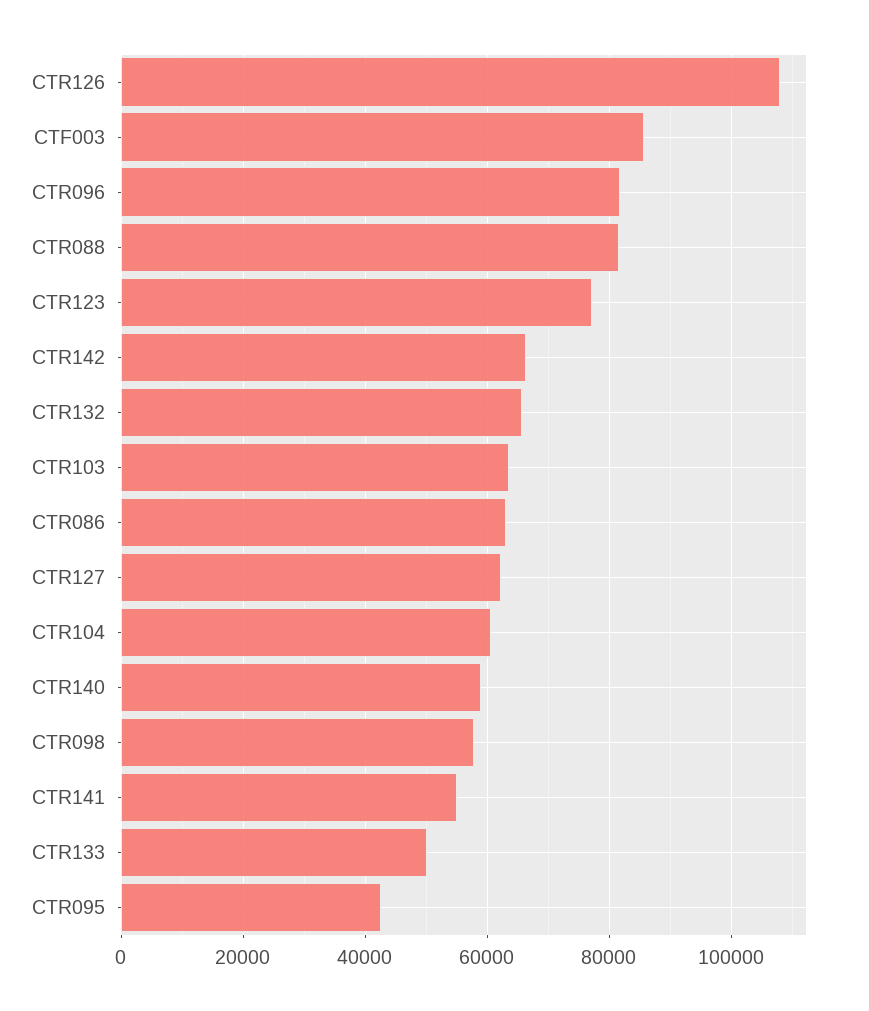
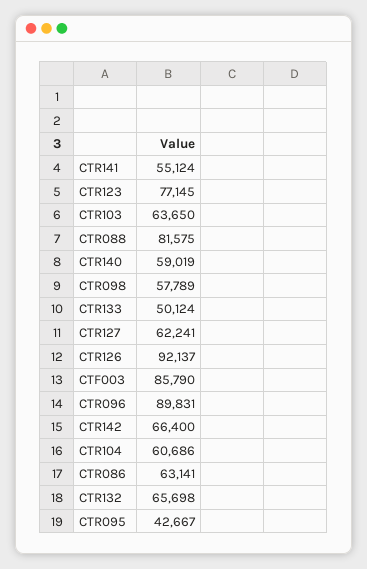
CTR126: 108000 -> 92137
CTR096: 82000 -> 89831

